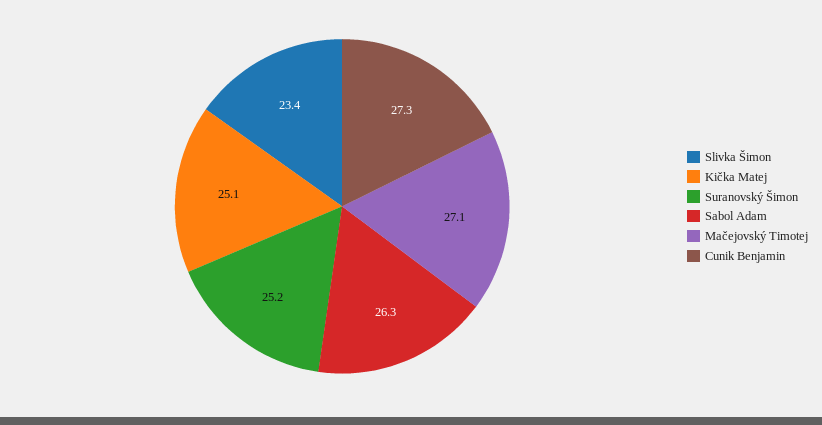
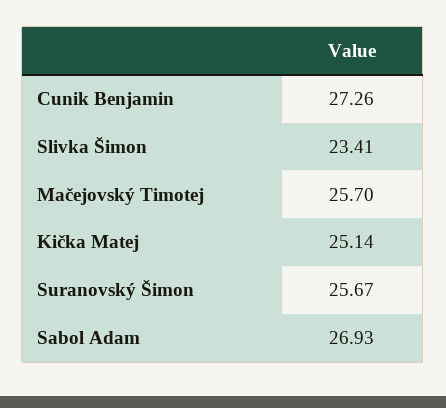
Suranovský Šimon: 25.2 -> 25.67
Sabol Adam: 26.3 -> 26.93
Mačejovský Timotej: 27.1 -> 25.7

